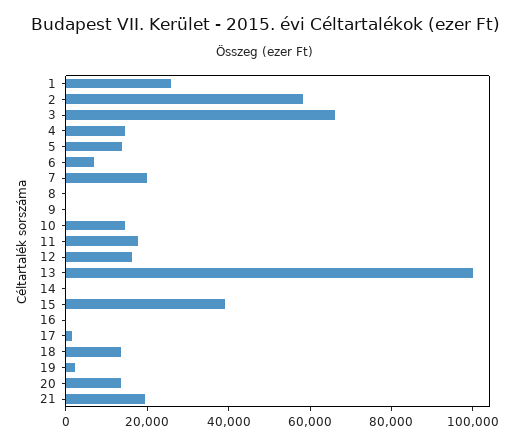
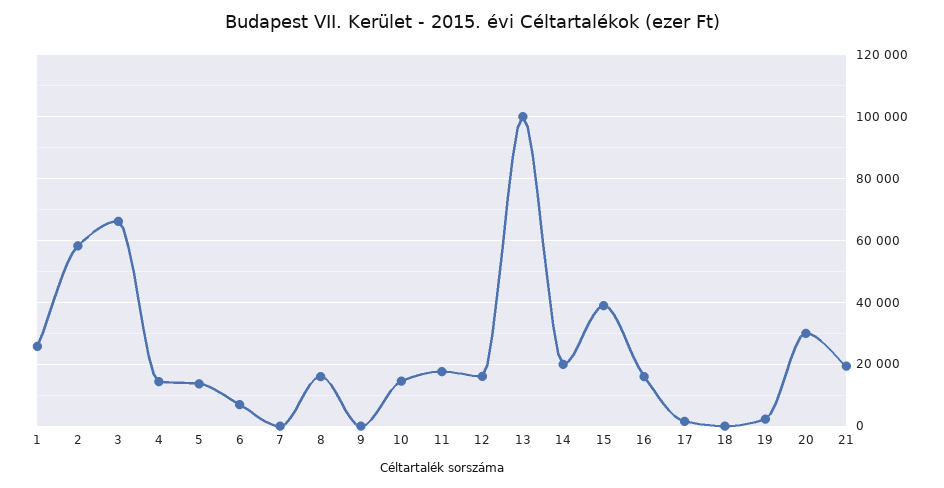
7: 20000 -> 0
8: 0 -> 16000
14: 0 -> 20000
16: 0 -> 16000
18: 15000 -> 0
20: 15000 -> 30000

